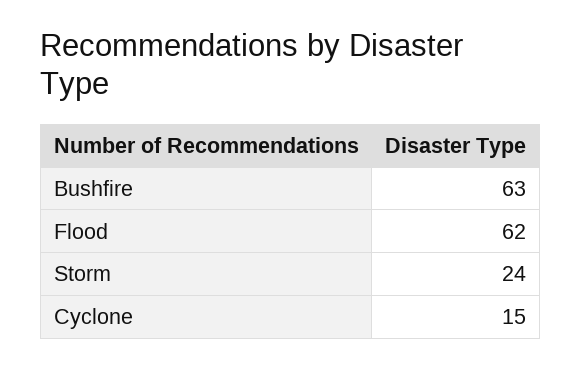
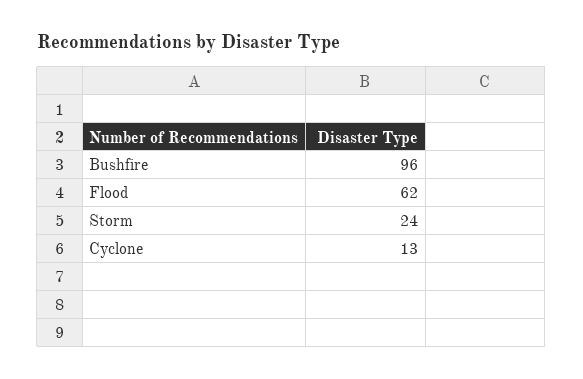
Bushfire: 63 -> 96
Cyclone: 15 -> 13

